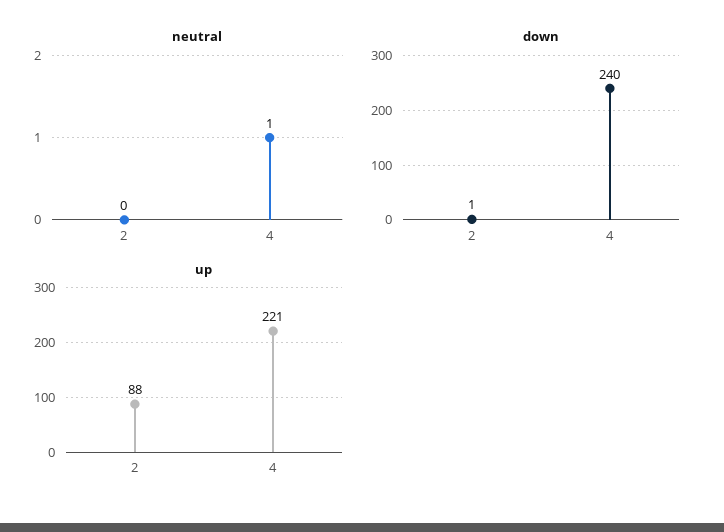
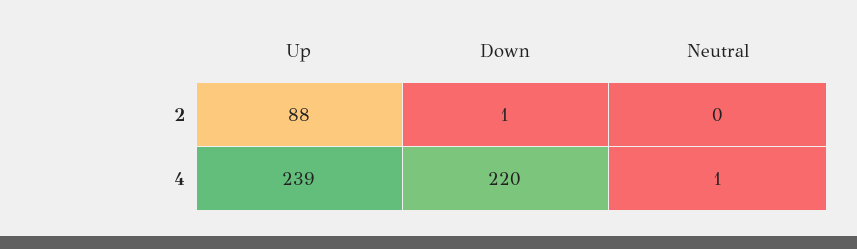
down, 4: 240 -> 220
up, 4: 221 -> 239

